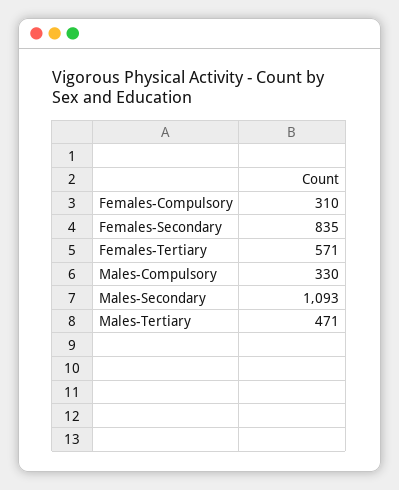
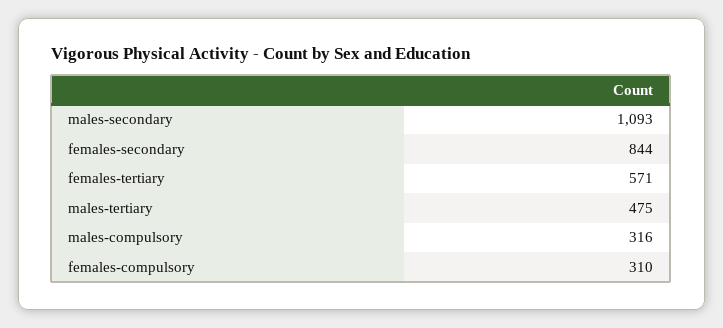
Females-Secondary: 835 -> 844
Males-Compulsory: 330 -> 316
Males-Tertiary: 471 -> 475

